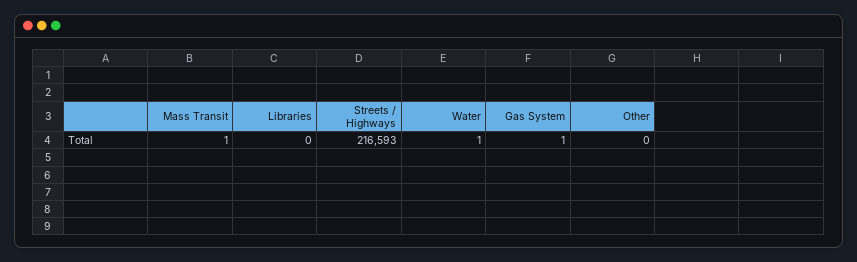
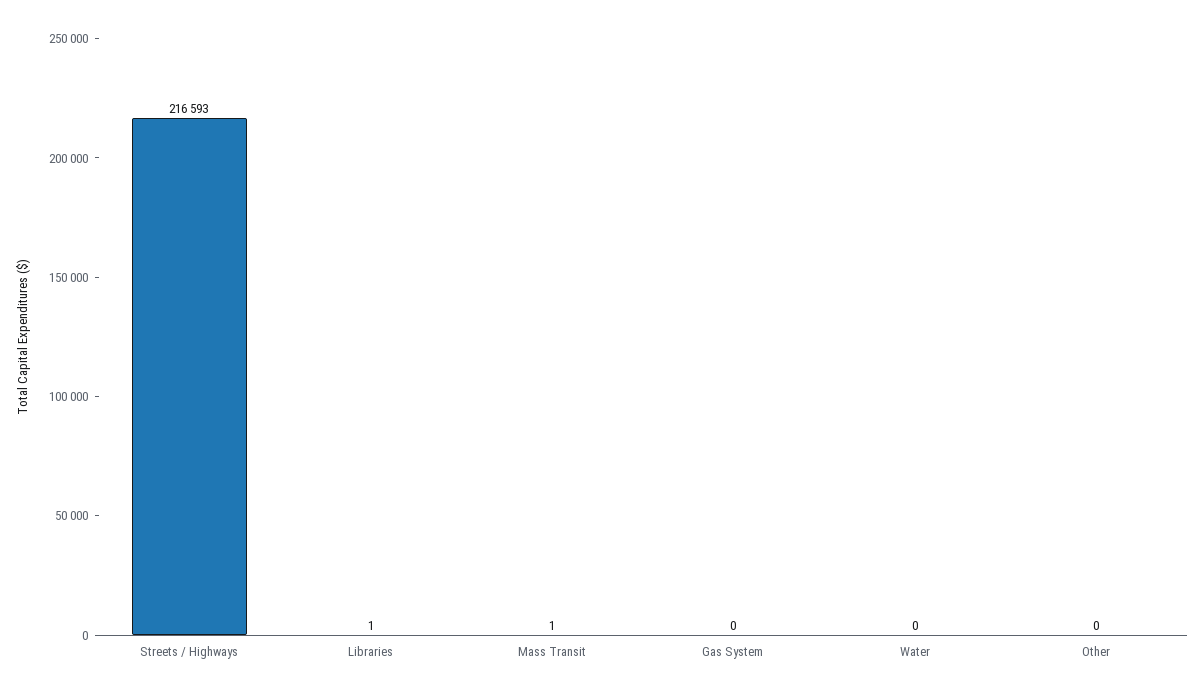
Libraries: 0 -> 1
Water: 1 -> 0
Gas System: 1 -> 0

